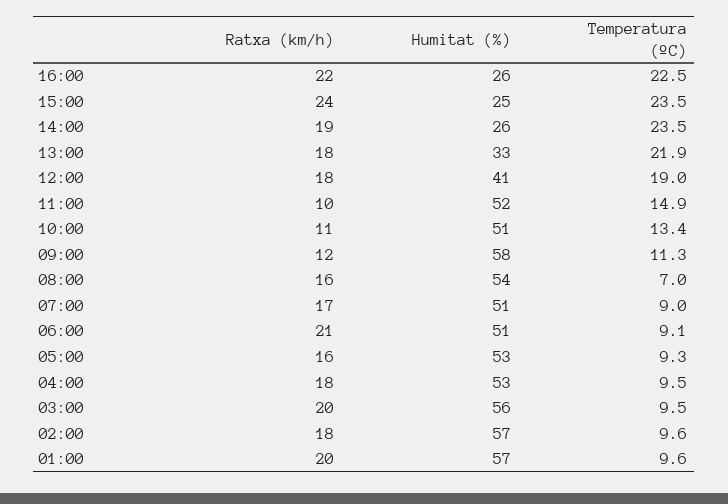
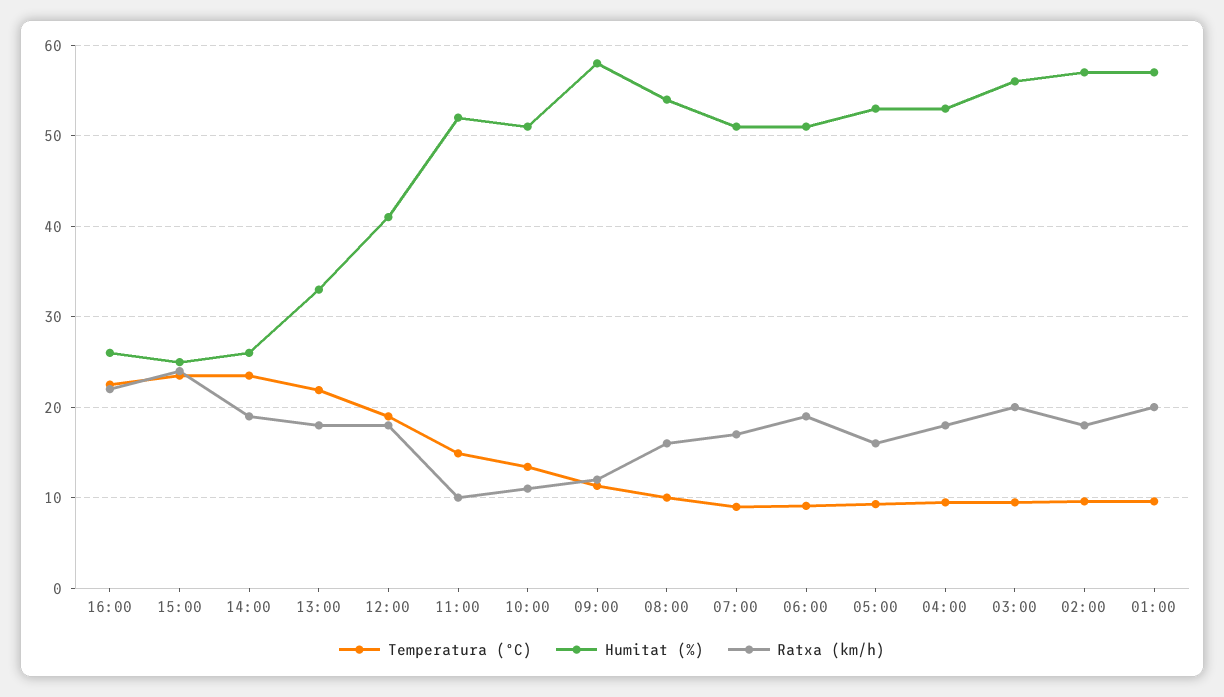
Temperatura (ºC), 08:00: 7 -> 10
Ratxa (km/h), 06:00: 21 -> 19

